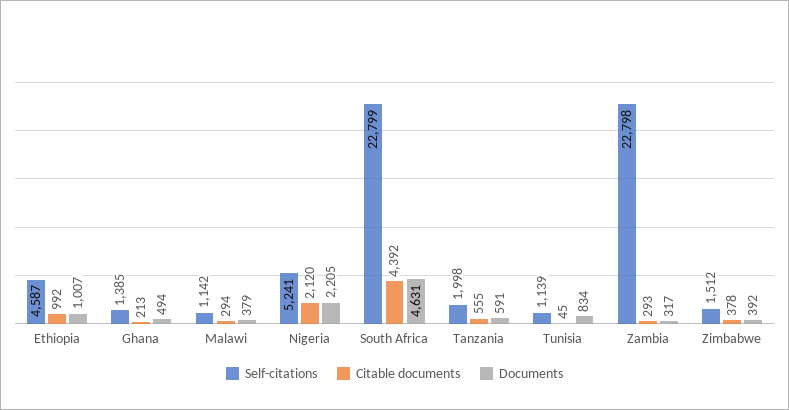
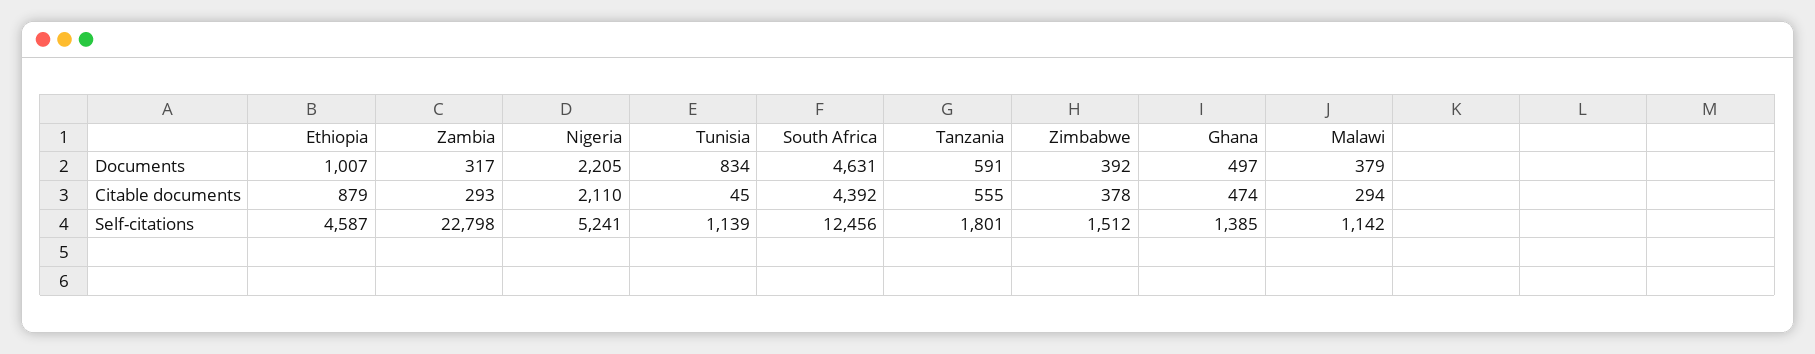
Citable documents, Ethiopia: 992 -> 879
Citable documents, Ghana: 213 -> 474
Documents, Ghana: 494 -> 497
Citable documents, Nigeria: 2120 -> 2110
Self-citations, South Africa: 22799 -> 12456
Self-citations, Tanzania: 1998 -> 1801

